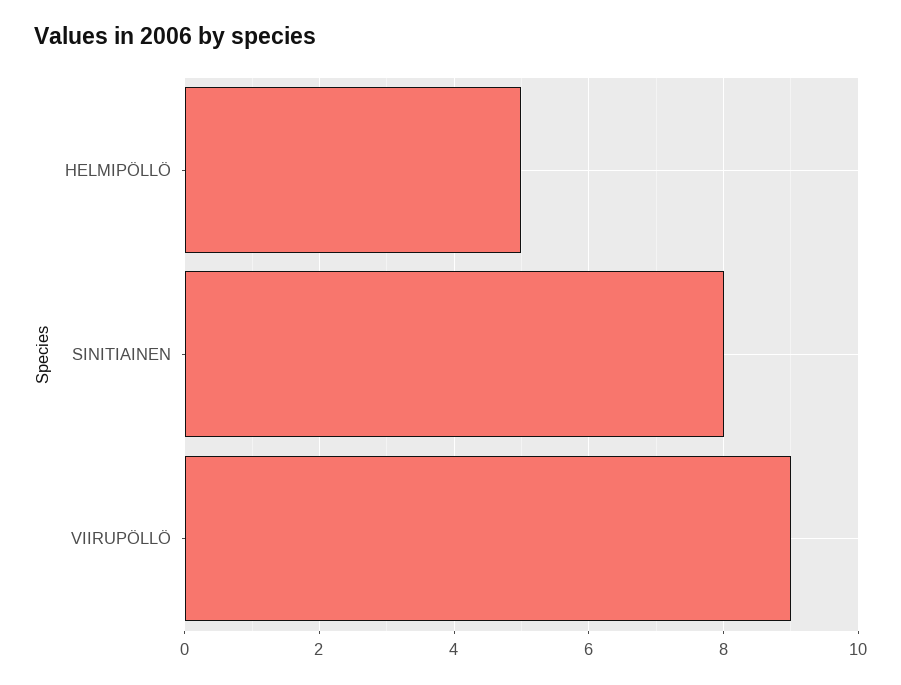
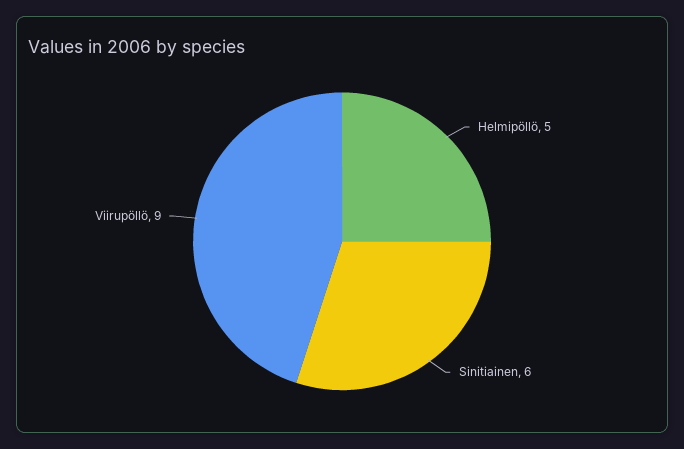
SINITIAINEN: 8 -> 6

